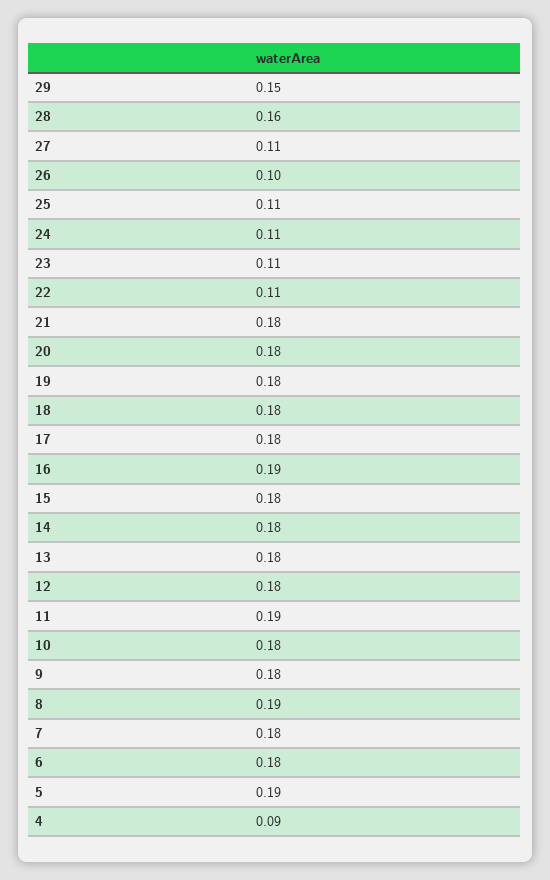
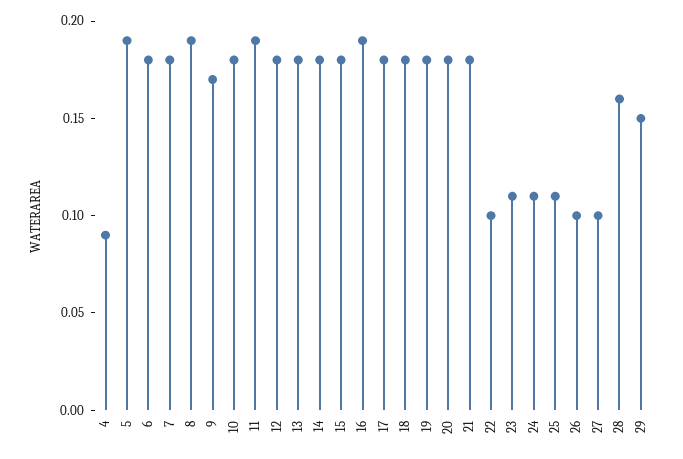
27: 0.11 -> 0.1
22: 0.11 -> 0.1
9: 0.18 -> 0.17

